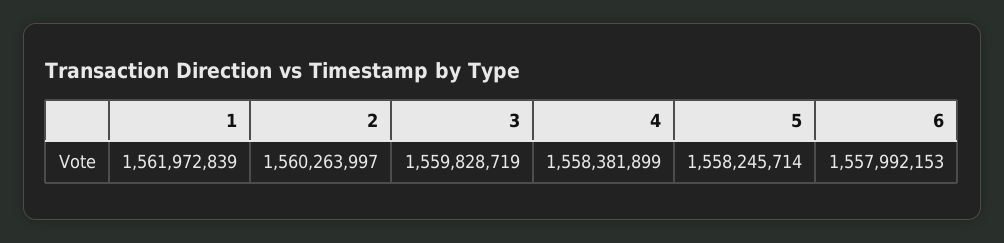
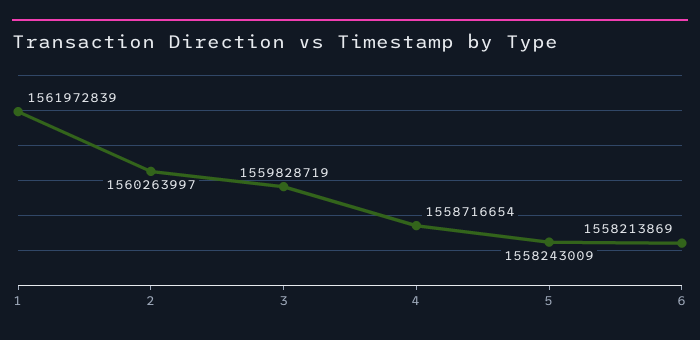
4: 1558381899 -> 1558716654
5: 1558245714 -> 1558243009
6: 1557992153 -> 1558213869

